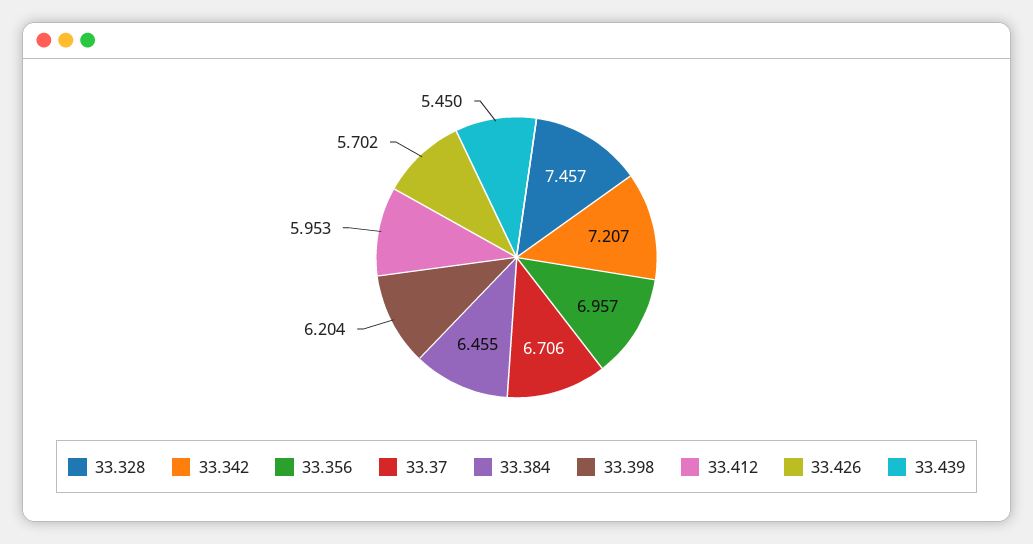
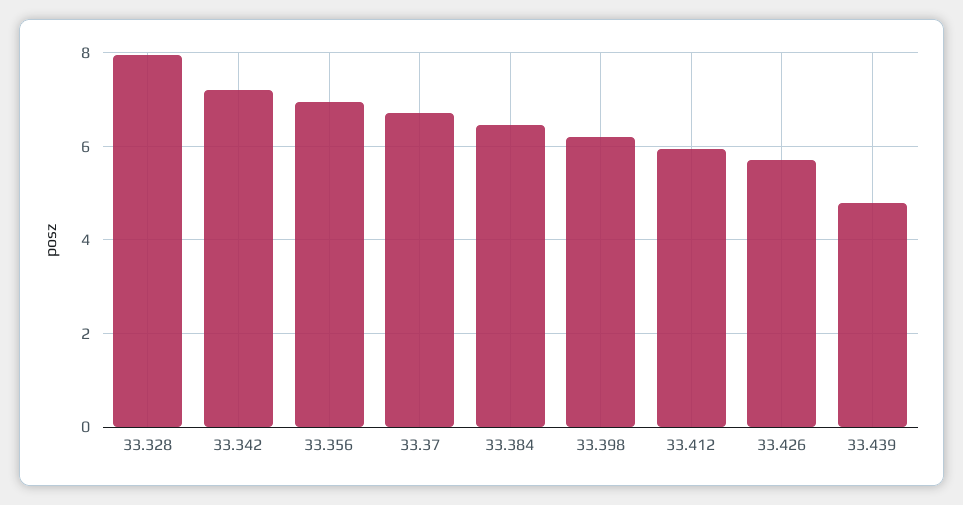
33.328: 7.457 -> 8
33.439: 5.45 -> 4.8

